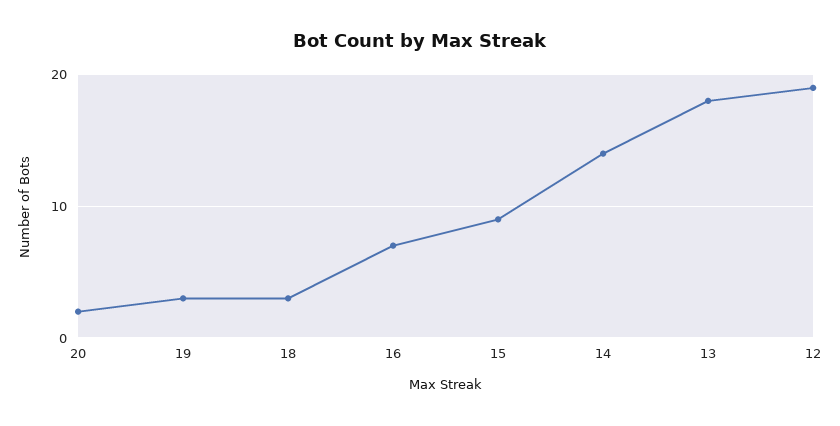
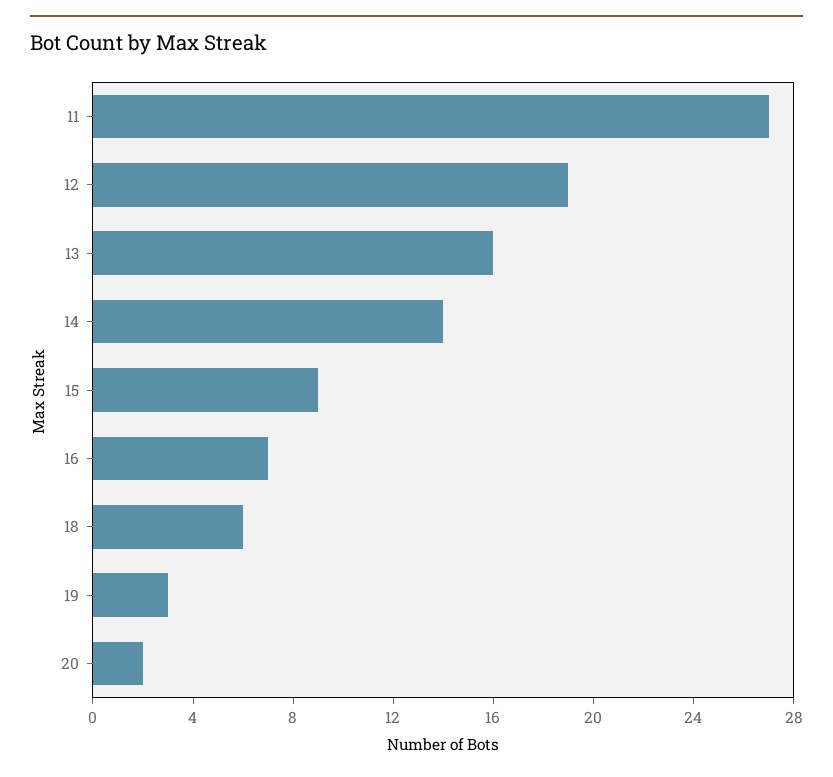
18: 3 -> 6
13: 18 -> 16
11: none -> 27

